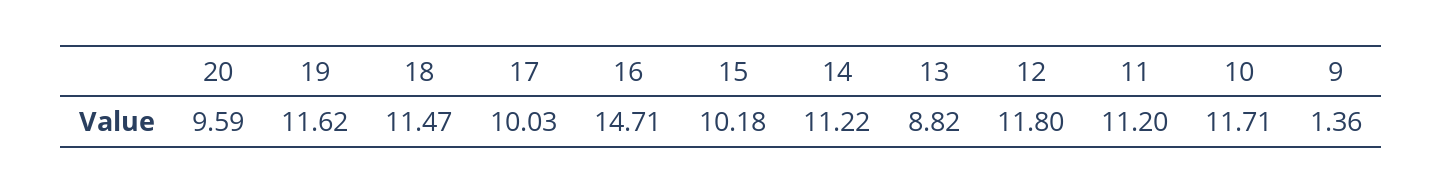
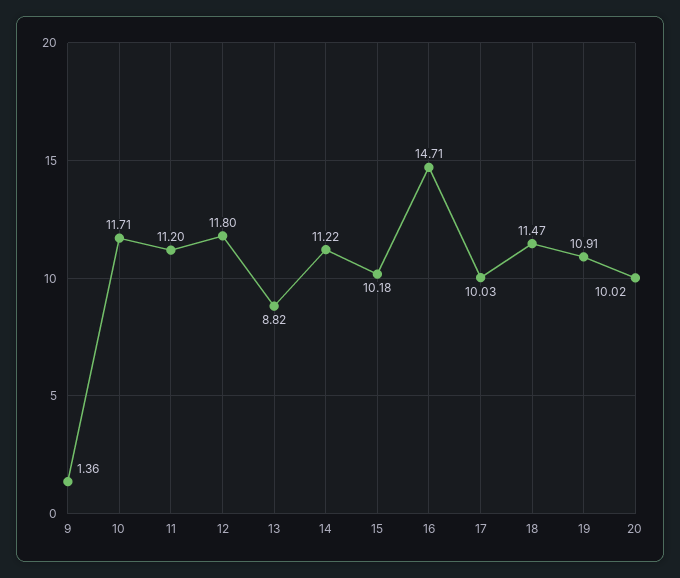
20: 9.59 -> 10.02
19: 11.62 -> 10.91

